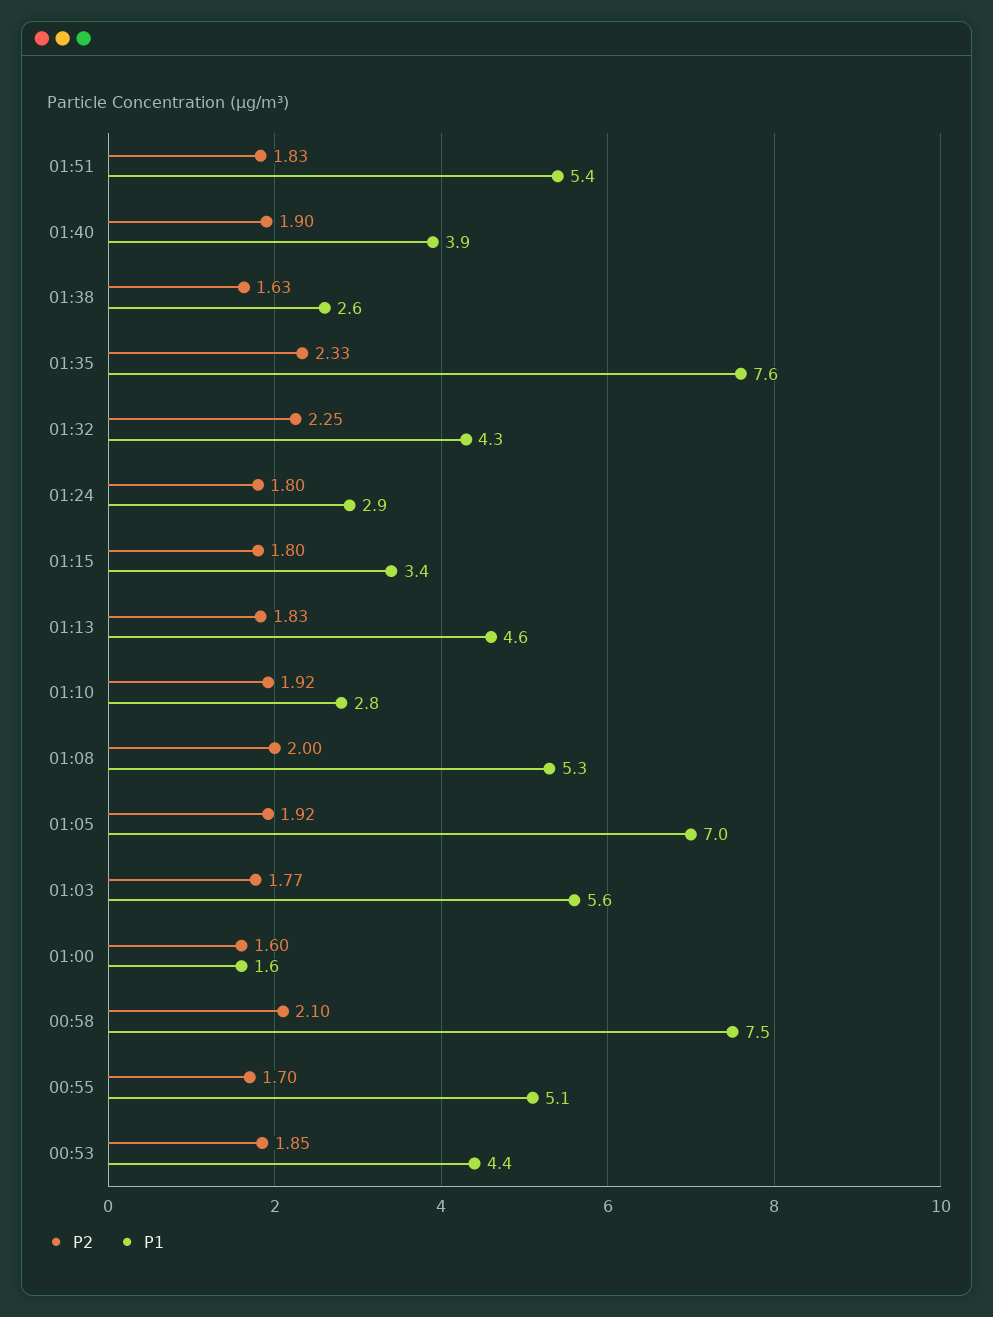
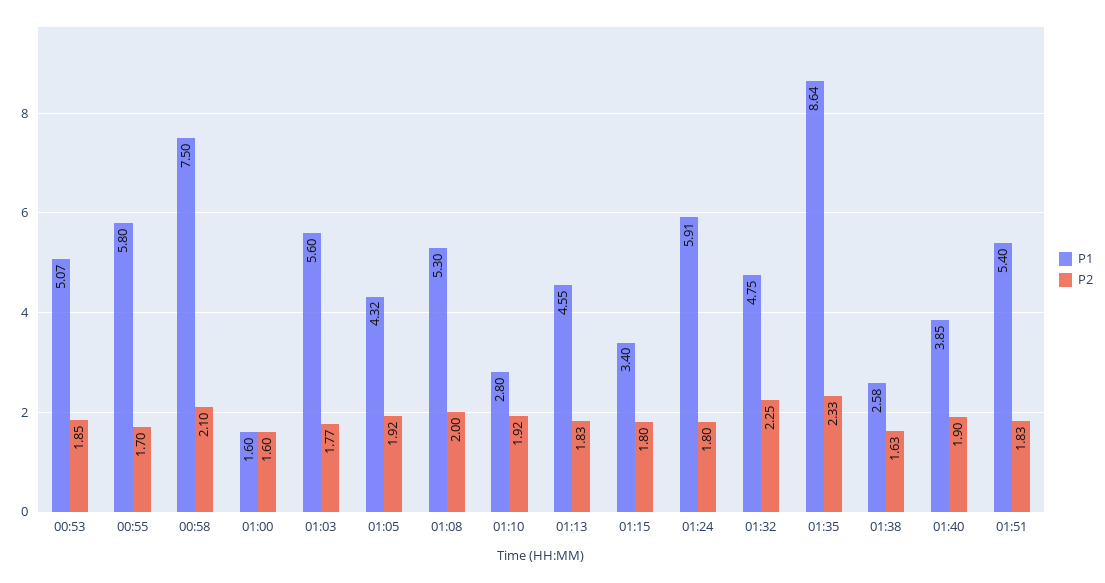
P1, 01:35: 7.6 -> 8.64
P1, 01:32: 4.3 -> 4.75
P1, 01:24: 2.9 -> 5.91
P1, 01:05: 7 -> 4.32
P1, 00:55: 5.1 -> 5.8
P1, 00:53: 4.4 -> 5.07

